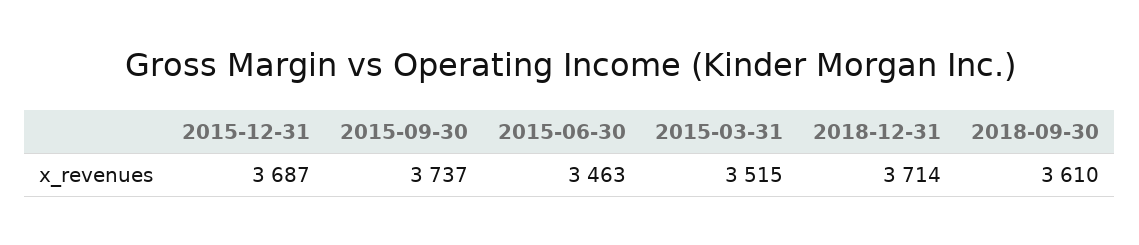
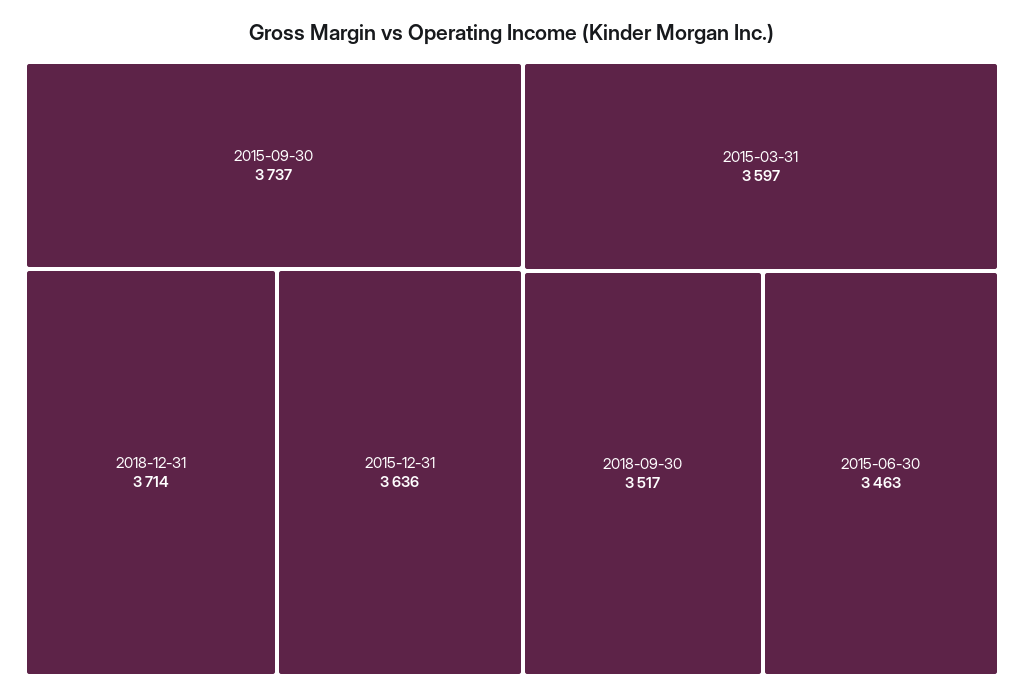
2015-12-31: 3687 -> 3636
2015-03-31: 3515 -> 3597
2018-09-30: 3610 -> 3517

